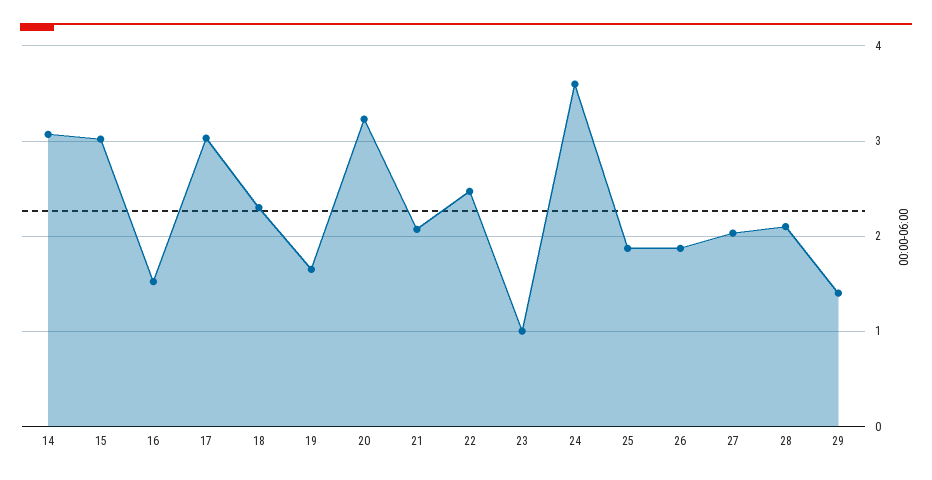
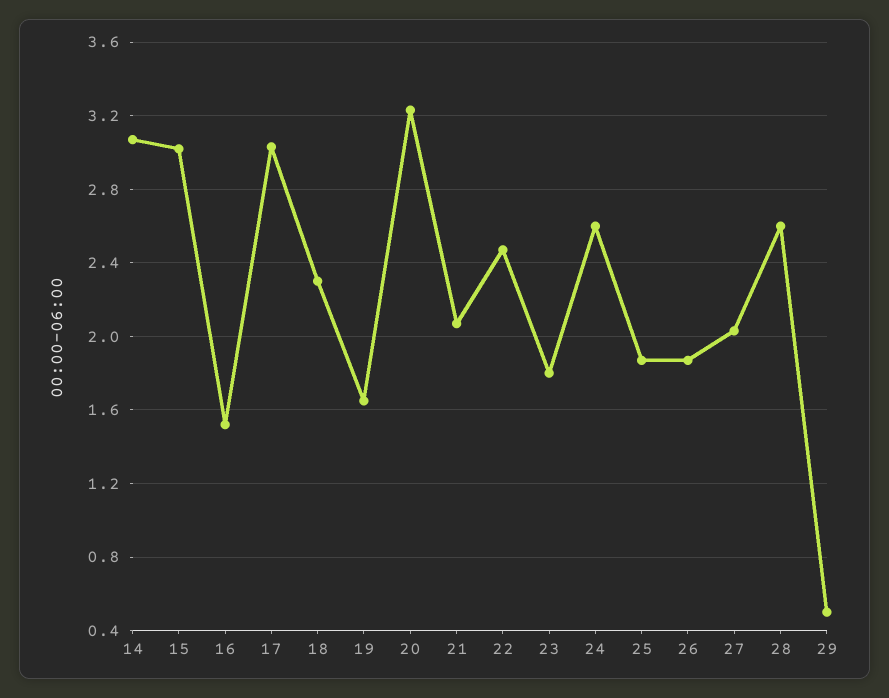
23: 1 -> 1.8
24: 3.6 -> 2.6
28: 2.1 -> 2.6
29: 1.4 -> 0.5

